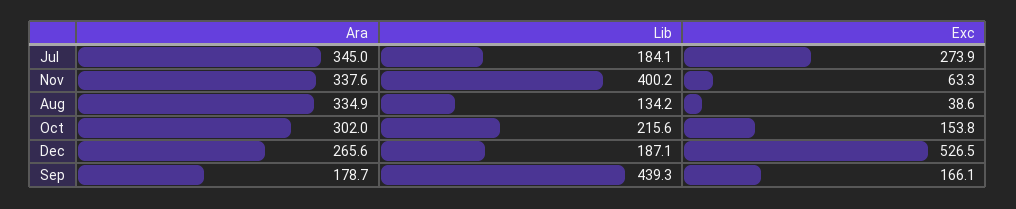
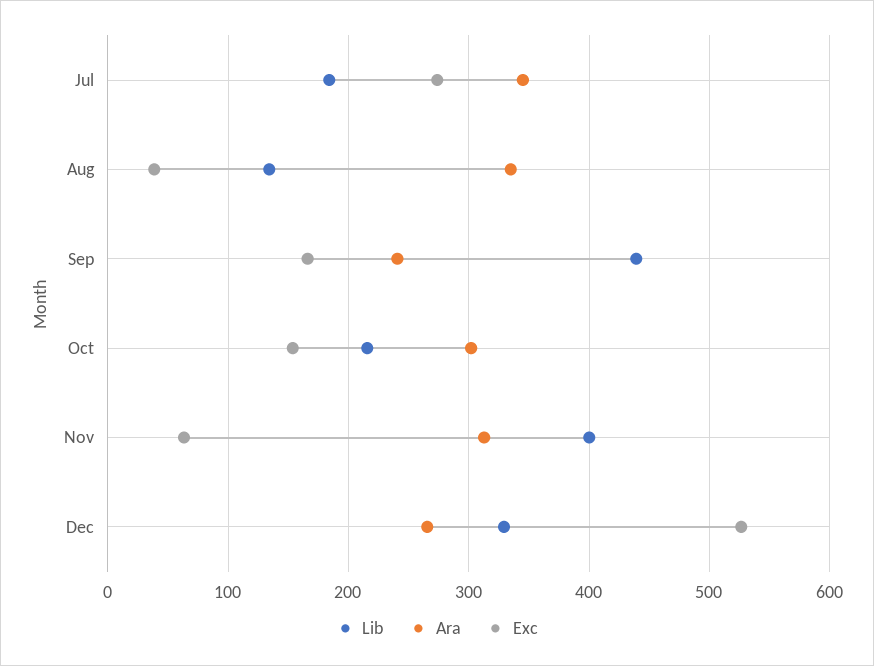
Ara, Nov: 337.6 -> 310
Lib, Dec: 187.1 -> 330
Ara, Sep: 178.7 -> 240

